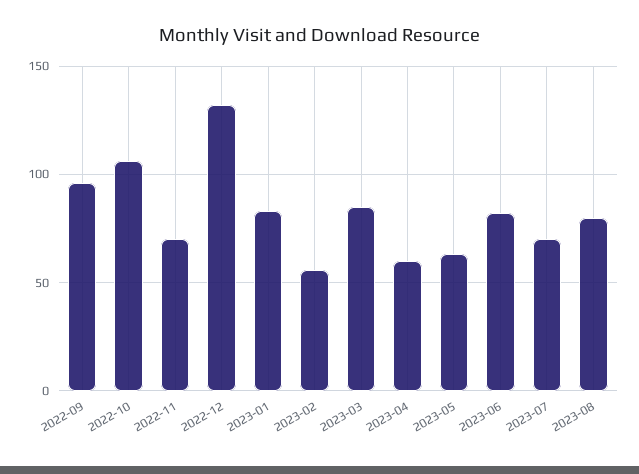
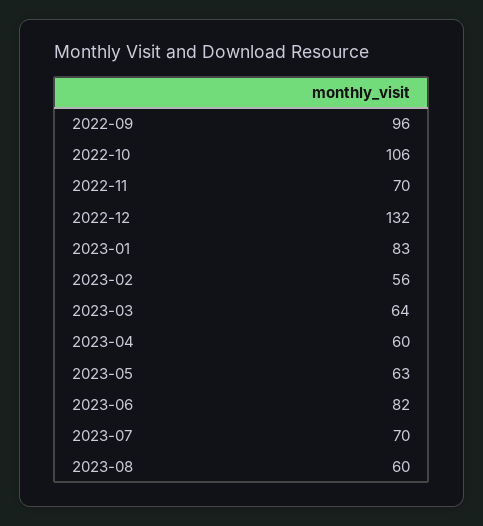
2023-03: 85 -> 64
2023-08: 80 -> 60

